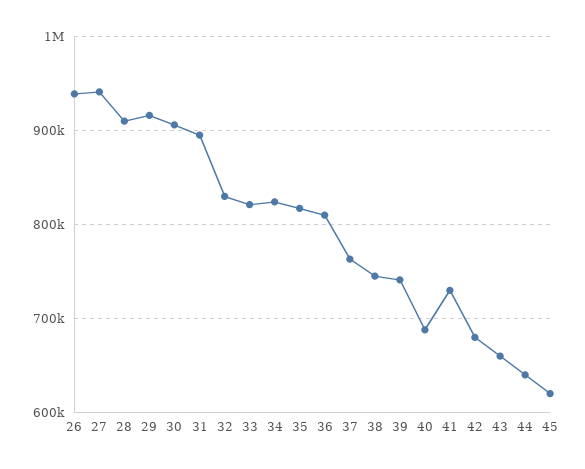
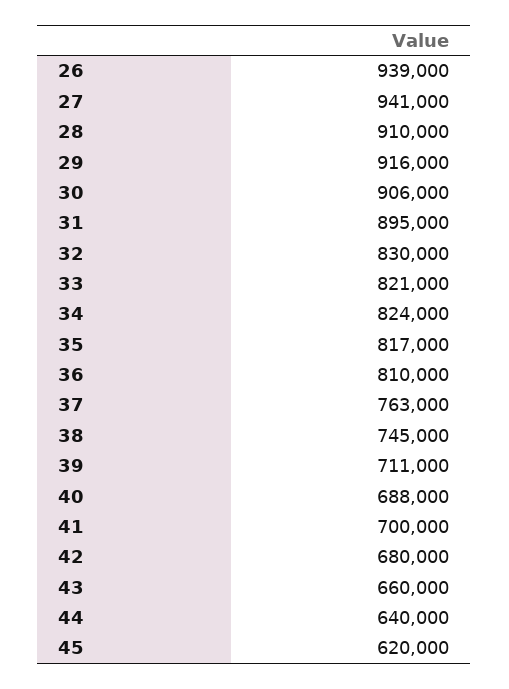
39: 740000 -> 711000
41: 730000 -> 700000

